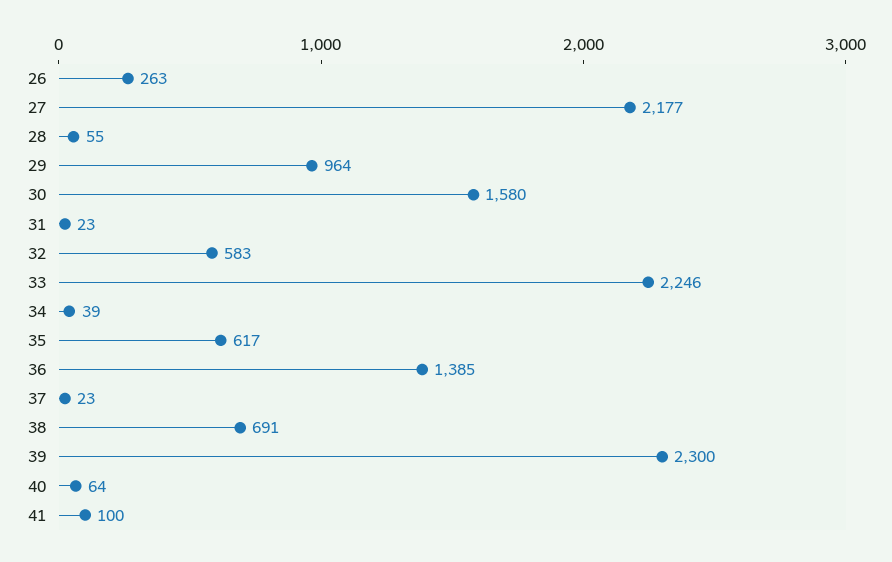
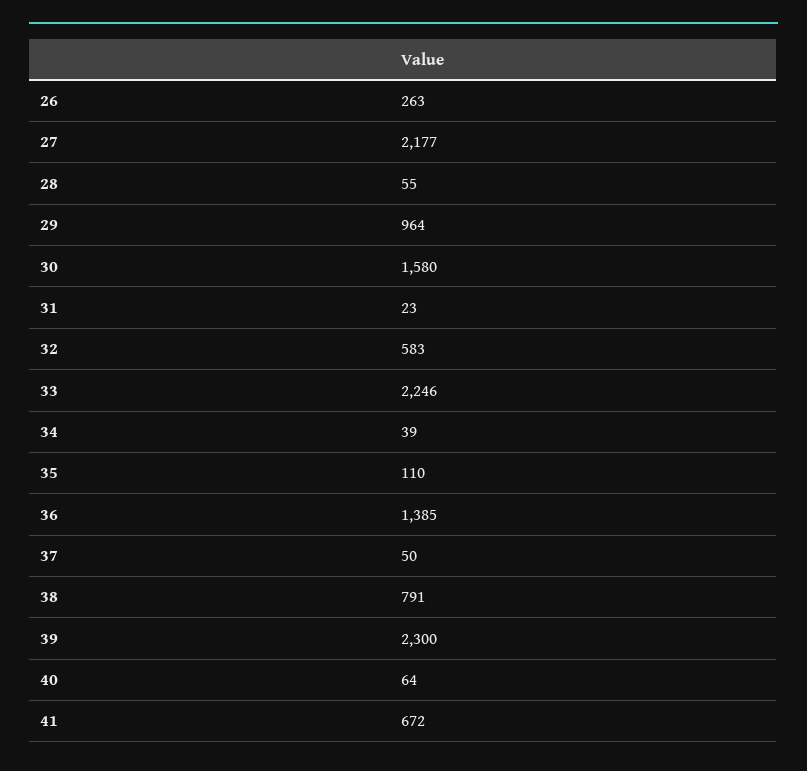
35: 617 -> 110
37: 23 -> 50
38: 691 -> 791
41: 100 -> 672

